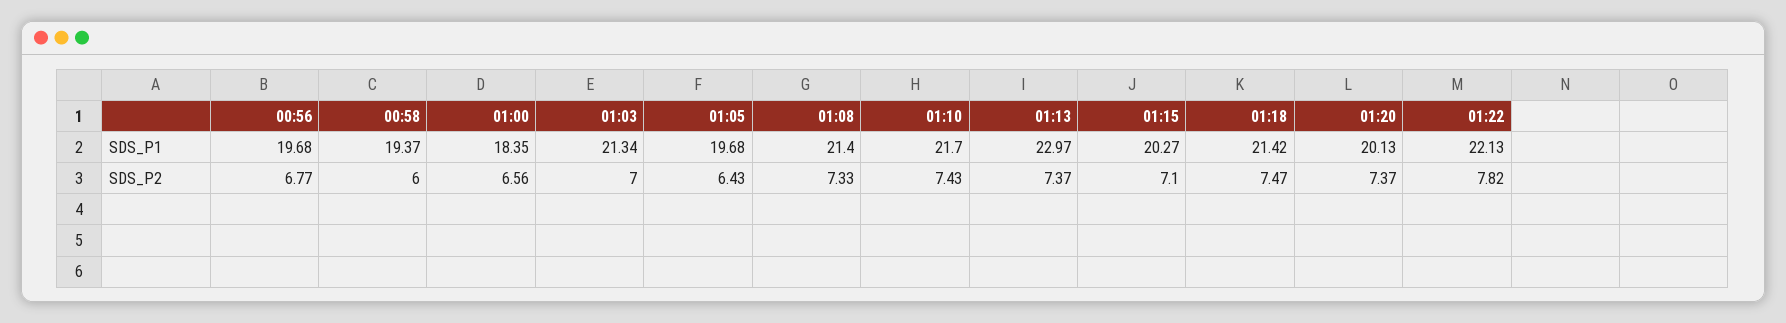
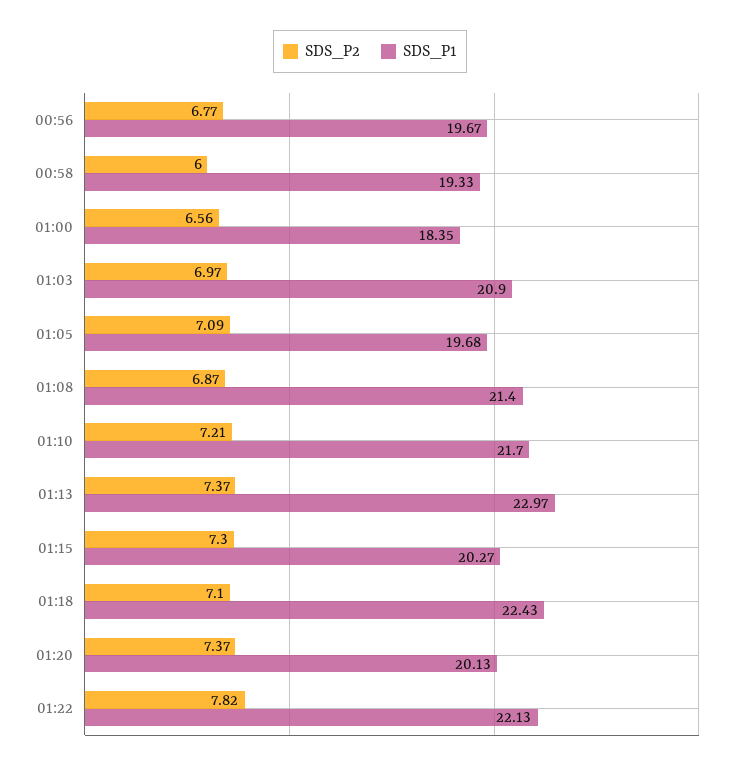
SDS_P1, 00:56: 19.68 -> 19.67
SDS_P1, 00:58: 19.37 -> 19.33
SDS_P1, 01:03: 21.34 -> 20.9
SDS_P1, 01:18: 21.42 -> 22.43
SDS_P2, 01:03: 7 -> 6.97
SDS_P2, 01:05: 6.43 -> 7.09
SDS_P2, 01:08: 7.33 -> 6.87
SDS_P2, 01:10: 7.43 -> 7.21
SDS_P2, 01:15: 7.1 -> 7.3
SDS_P2, 01:18: 7.47 -> 7.1

